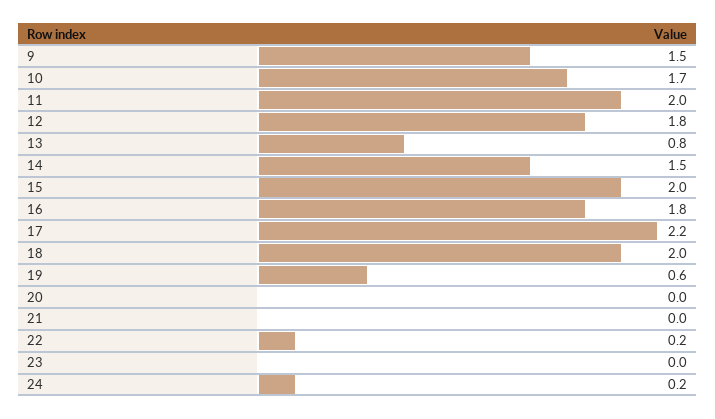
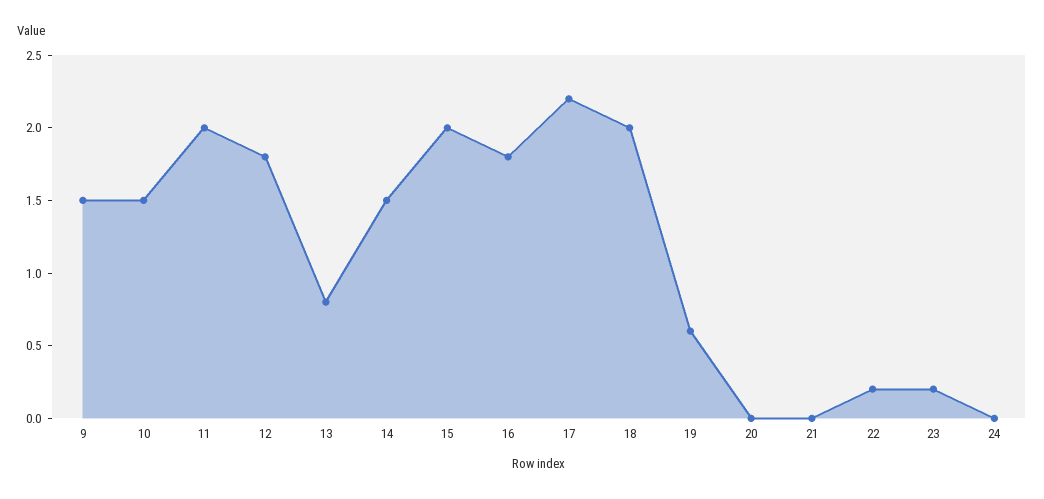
10: 1.7 -> 1.5
23: 0 -> 0.2
24: 0.2 -> 0

